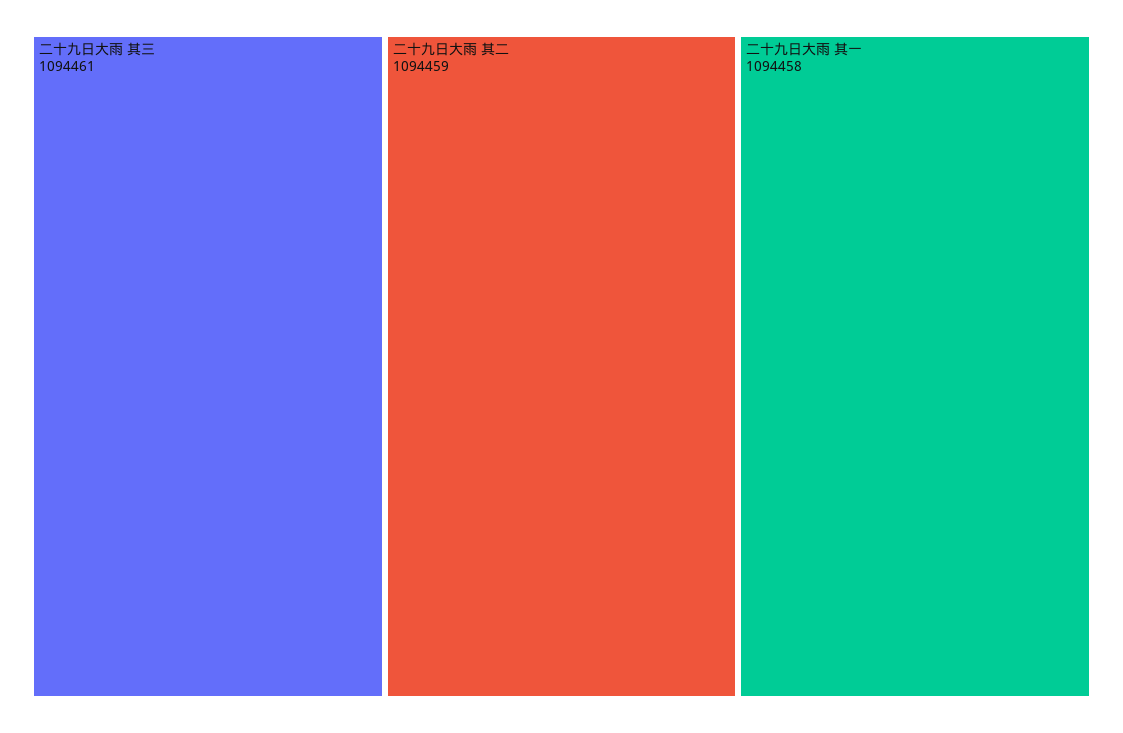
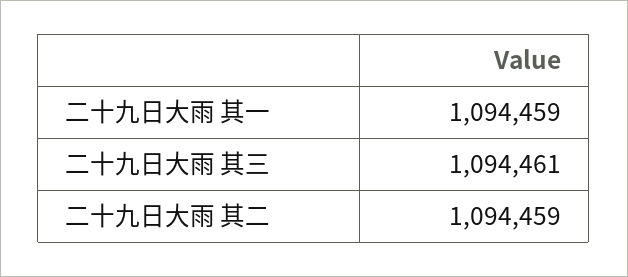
二十九日大雨 其一: 1094458 -> 1094459

